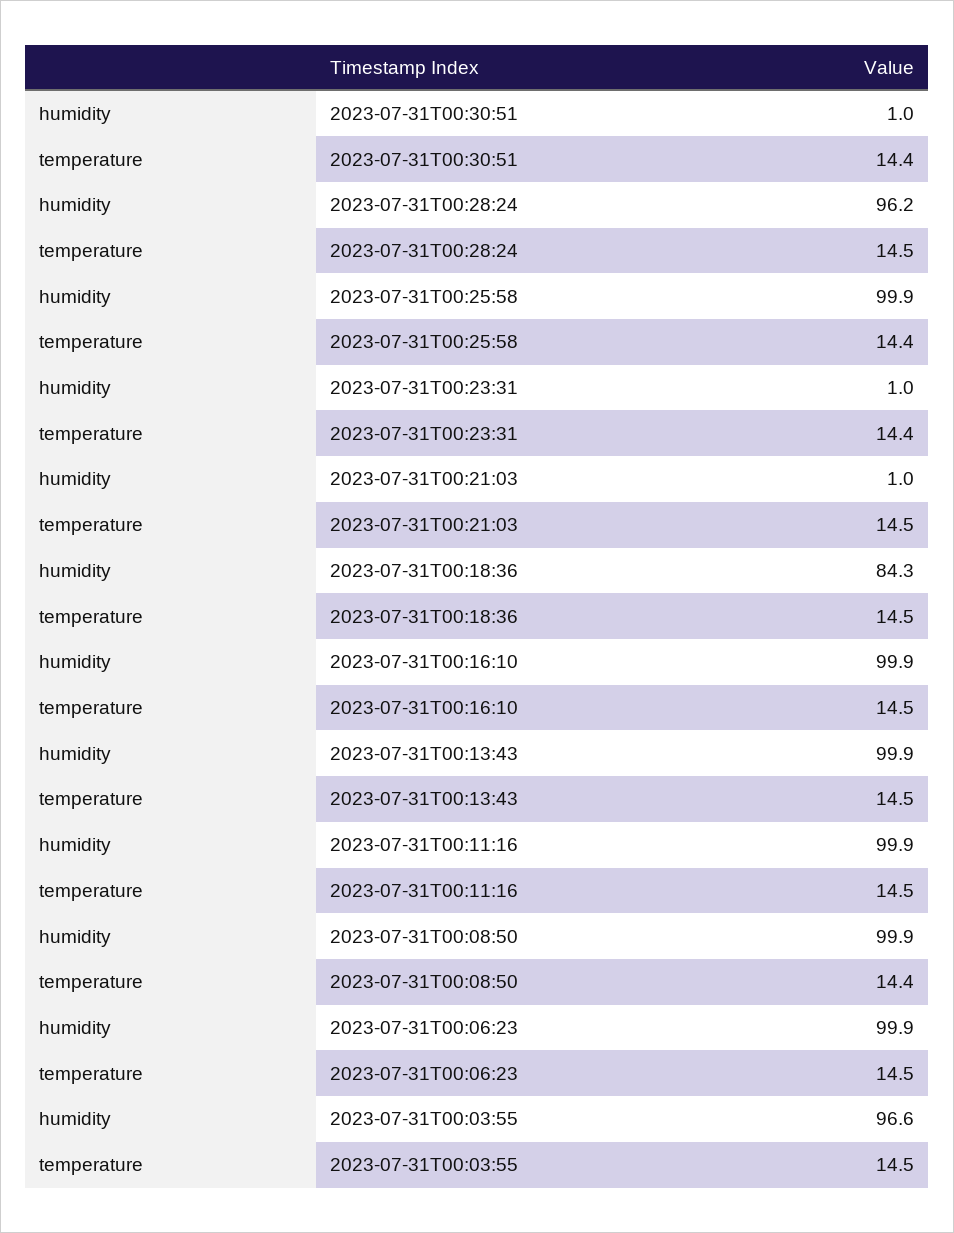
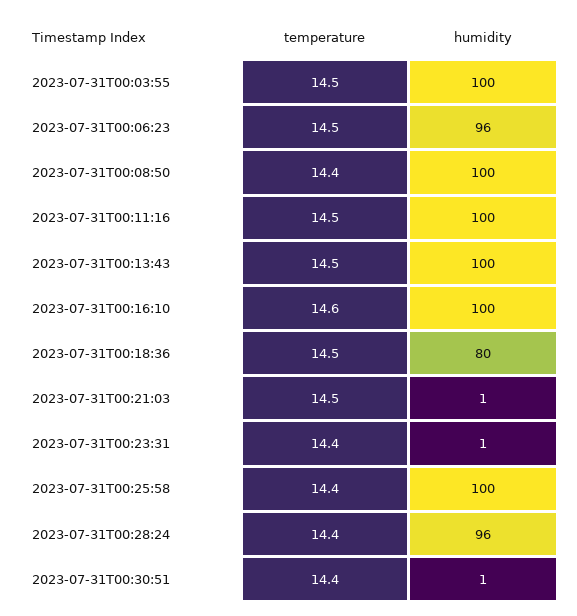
temperature, 2023-07-31T00:28:24: 14.5 -> 14.4
humidity, 2023-07-31T00:18:36: 84.3 -> 80
temperature, 2023-07-31T00:16:10: 14.5 -> 14.6
humidity, 2023-07-31T00:06:23: 99.9 -> 96
humidity, 2023-07-31T00:03:55: 96.6 -> 100

